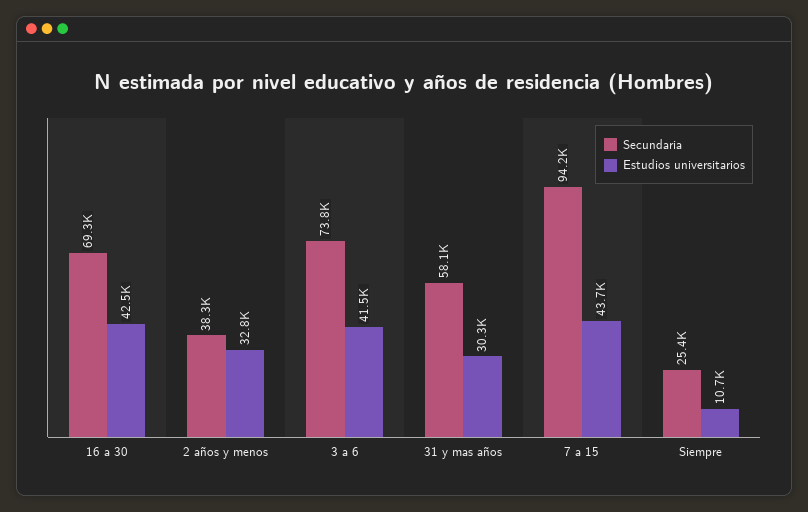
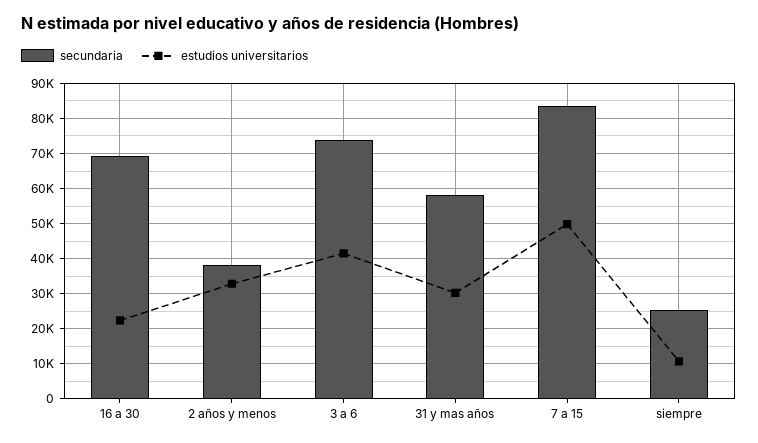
Estudios universitarios, 16 a 30: 42500 -> 22000
Secundaria, 7 a 15: 94200 -> 84000
Estudios universitarios, 7 a 15: 43700 -> 50000

